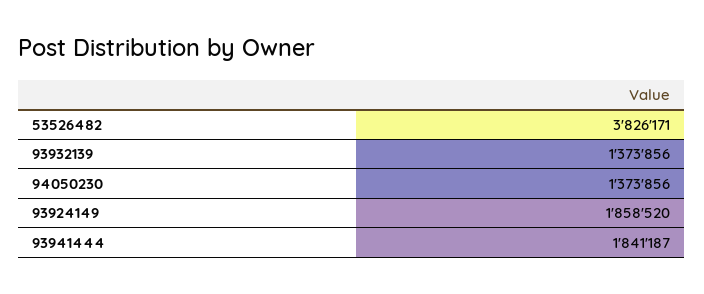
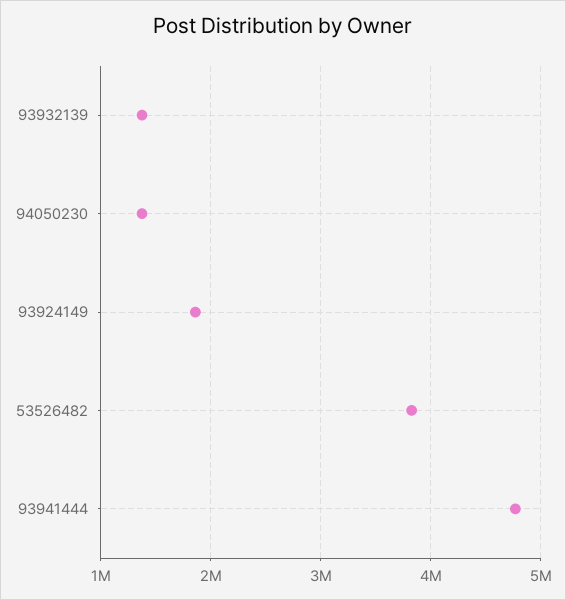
93941444: 1841187 -> 4800000

